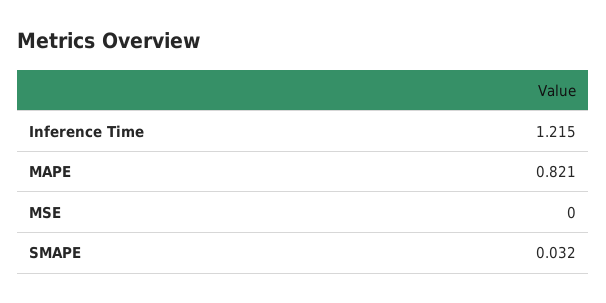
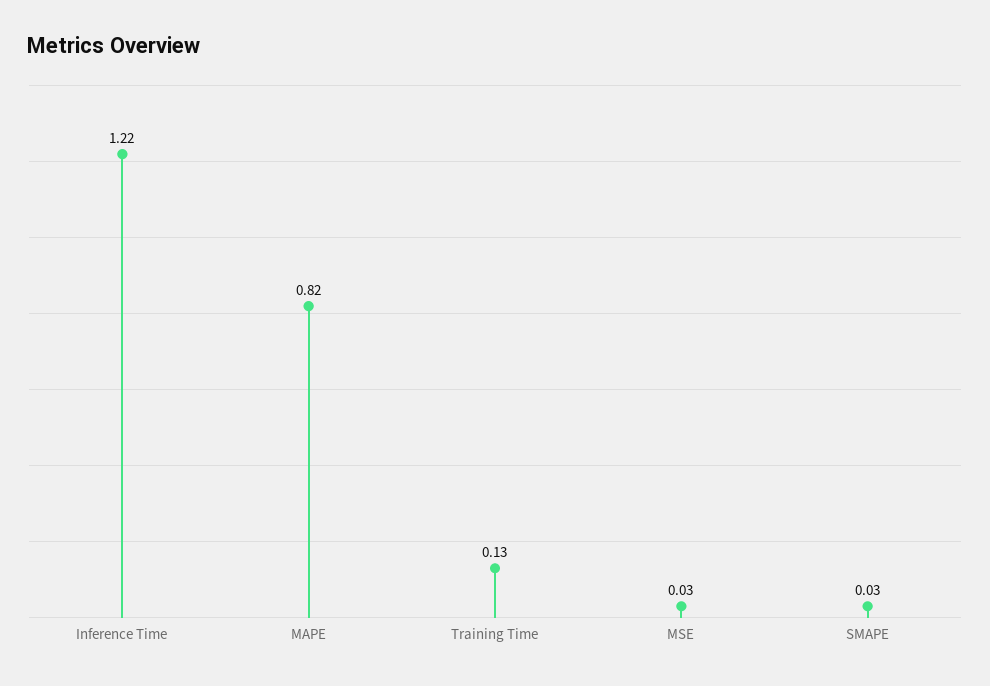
MSE: 0 -> 0.03
Training Time: none -> 0.13

